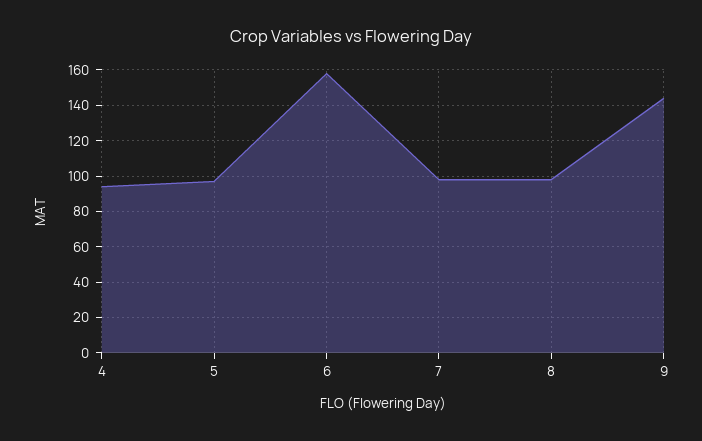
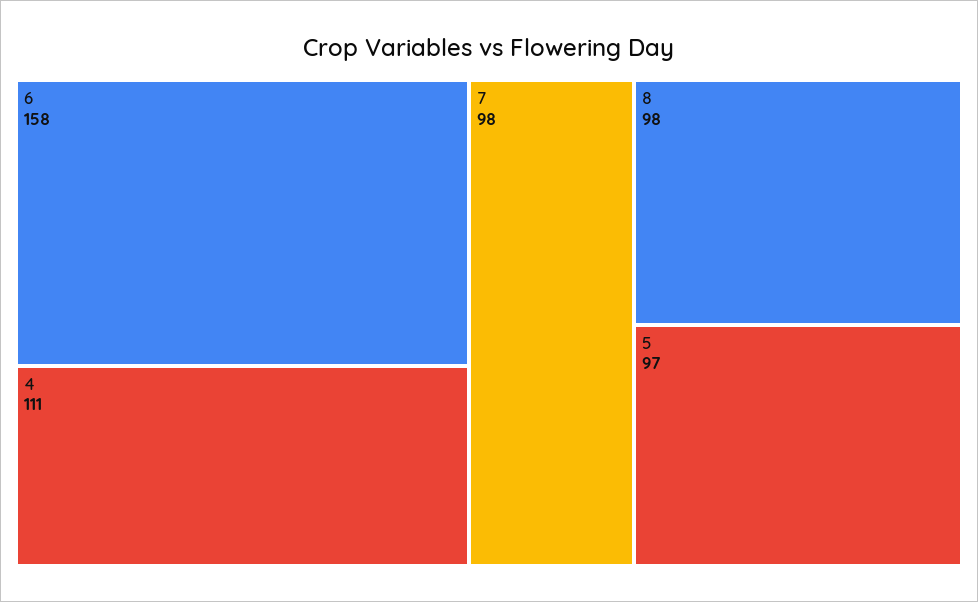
4: 95 -> 111
9: 145 -> none

